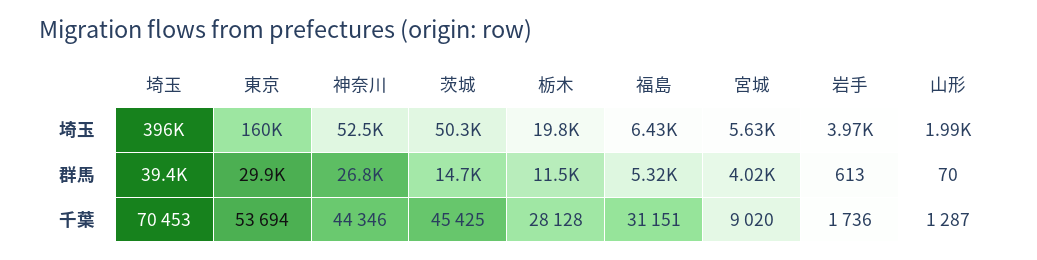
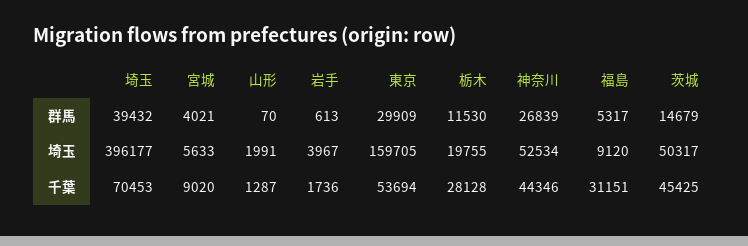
福島, 埼玉: 6430 -> 9120

